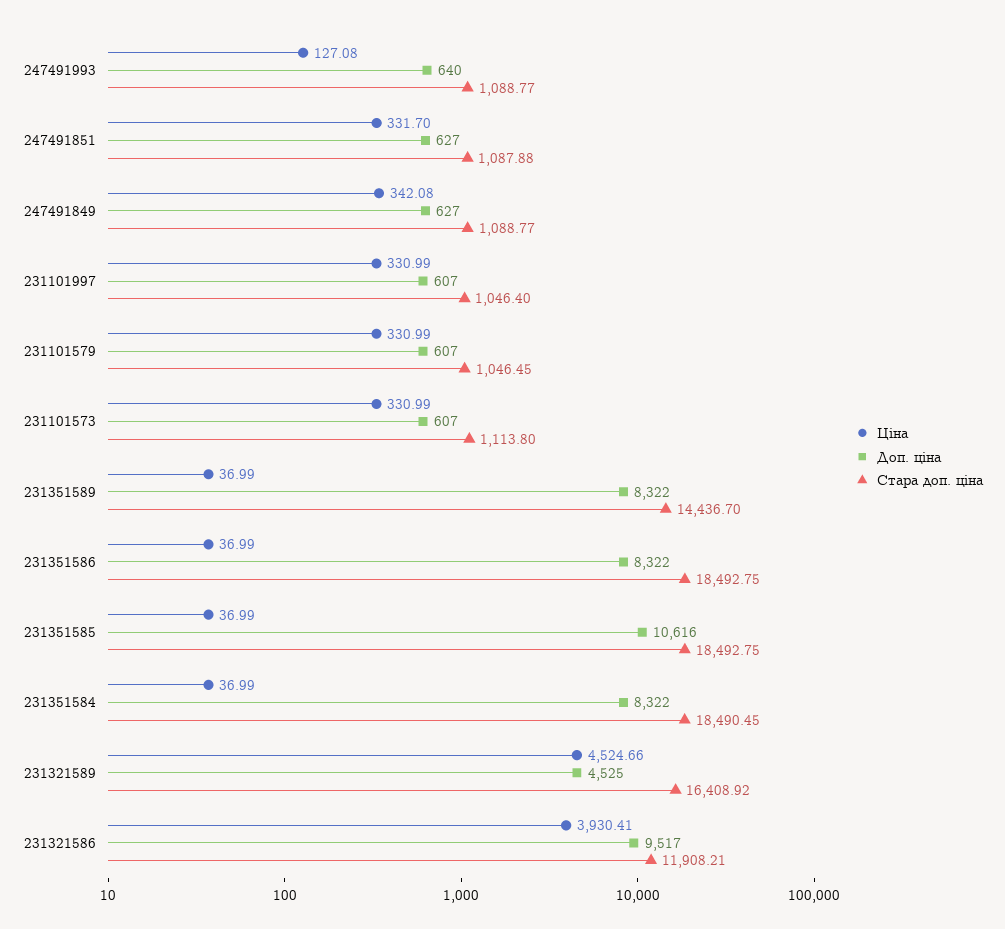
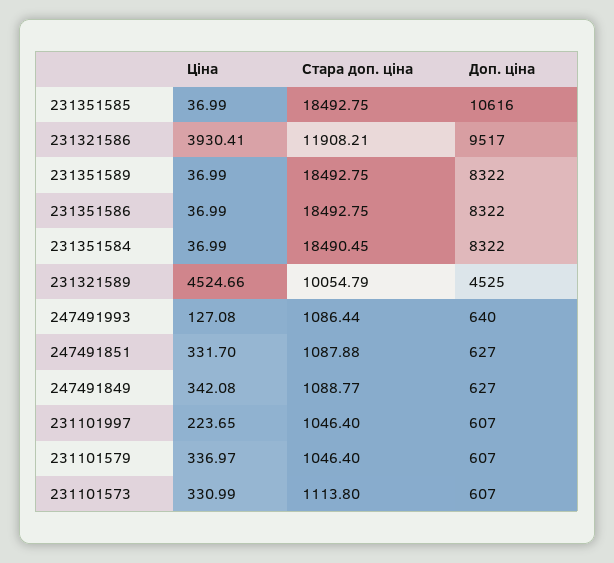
Стара доп. ціна, 247491993: 1088.77 -> 1086.44
Ціна, 231101997: 330.99 -> 223.65
Ціна, 231101579: 330.99 -> 336.97
Стара доп. ціна, 231101579: 1046.45 -> 1046.4
Стара доп. ціна, 231351589: 14436.7 -> 18492.75
Стара доп. ціна, 231321589: 16408.92 -> 10054.79

